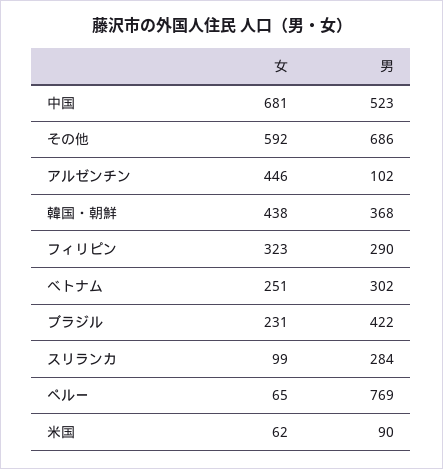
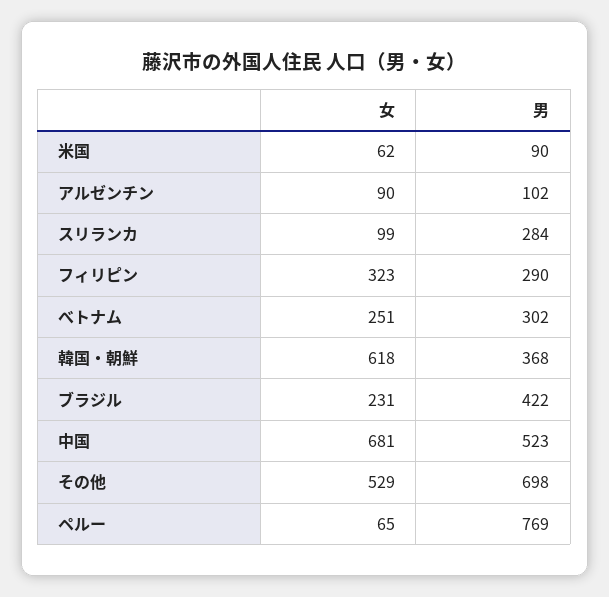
女, その他: 592 -> 529
男, その他: 686 -> 698
女, アルゼンチン: 446 -> 90
女, 韓国・朝鮮: 438 -> 618

